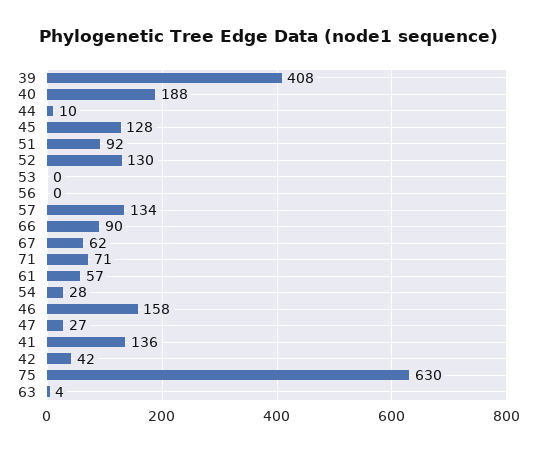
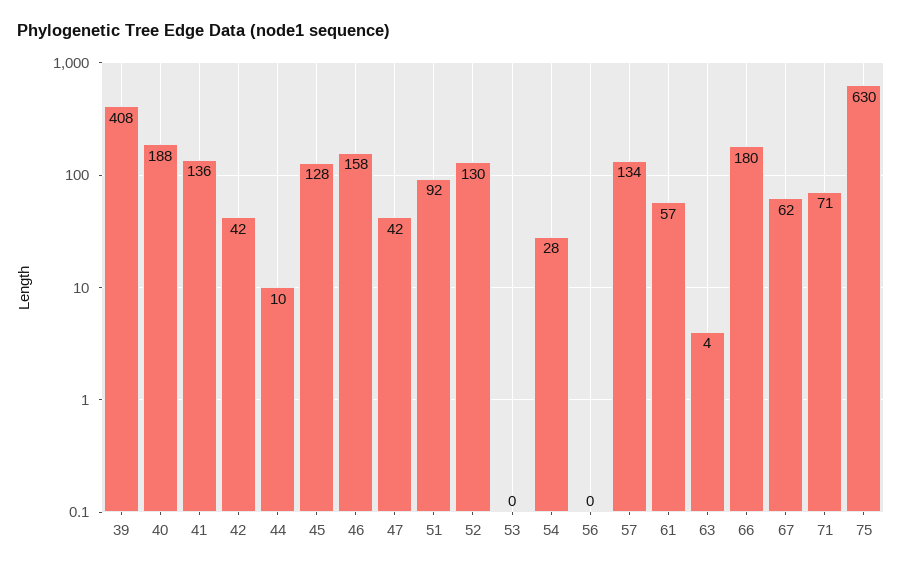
66: 90 -> 180
47: 27 -> 42

